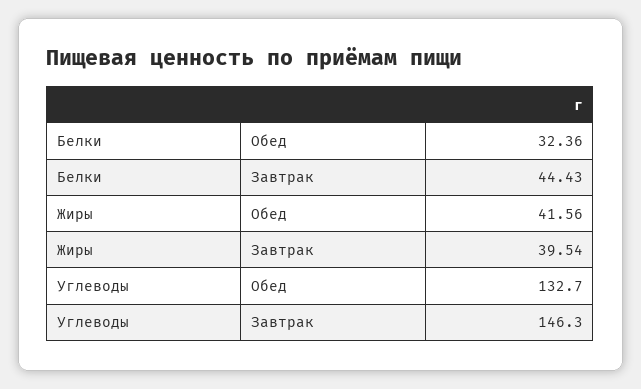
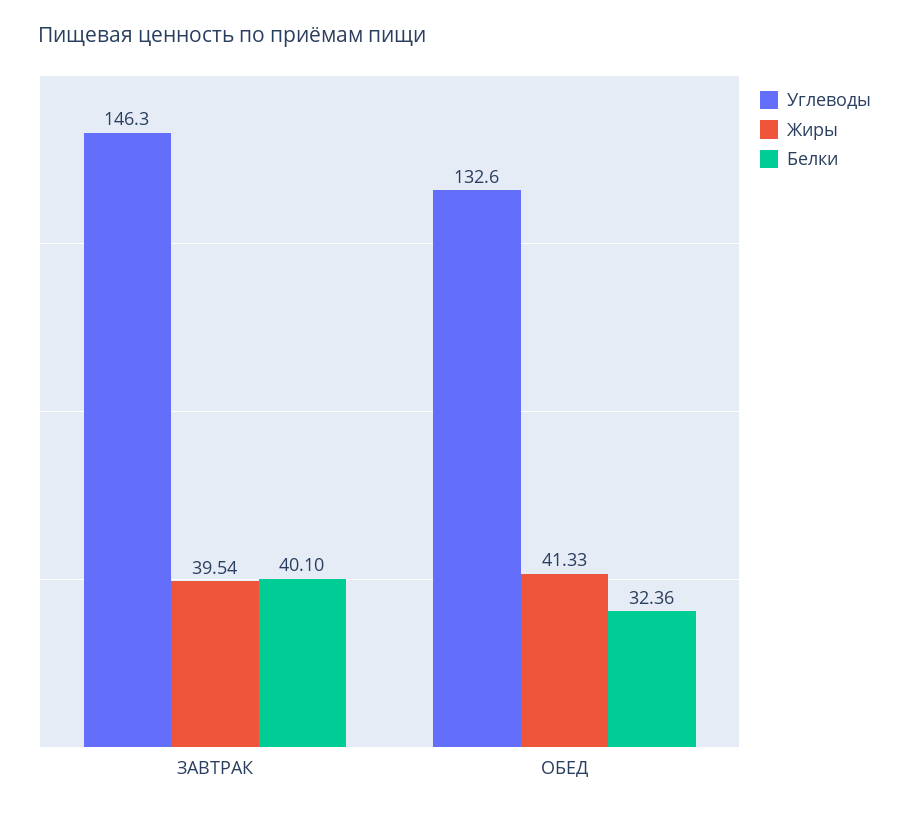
Белки, Завтрак: 44.43 -> 40.1
Жиры, Обед: 41.56 -> 41.33
Углеводы, Обед: 132.7 -> 132.6

